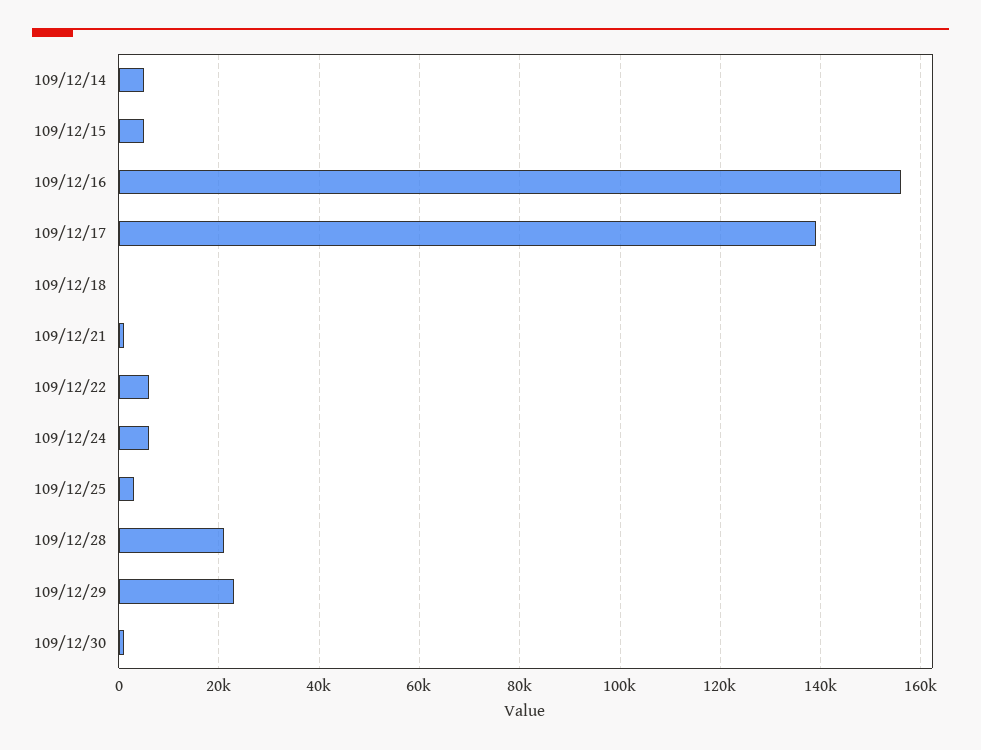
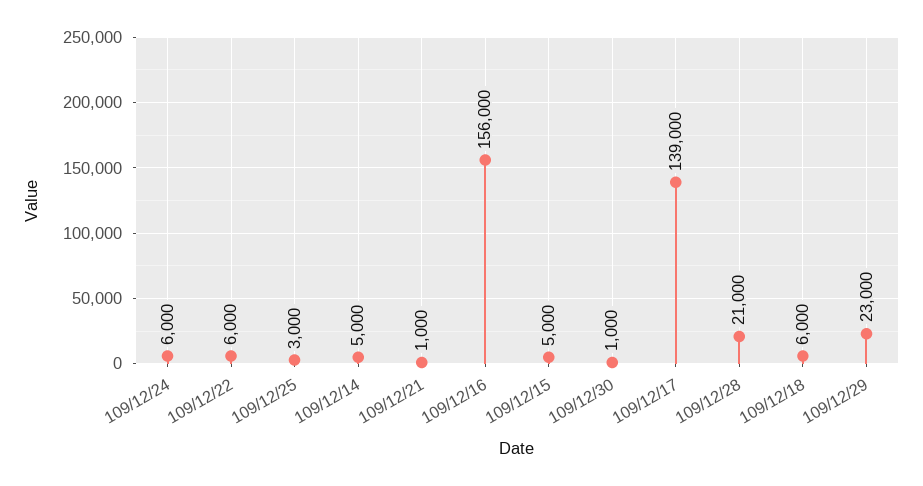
109/12/18: 0 -> 6000

